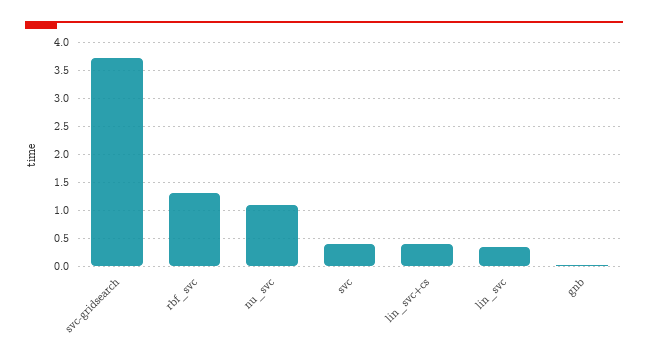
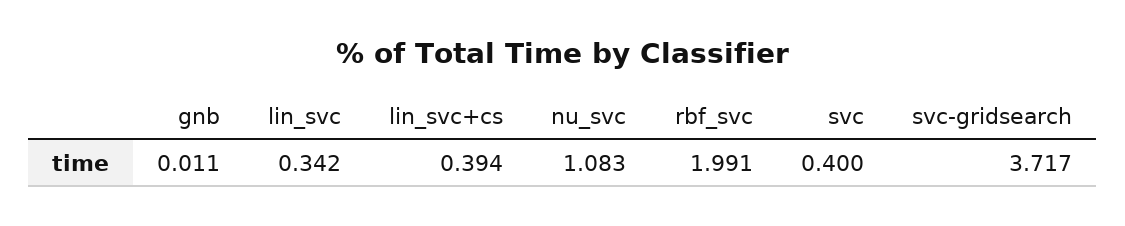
rbf_svc: 1.25 -> 1.991

